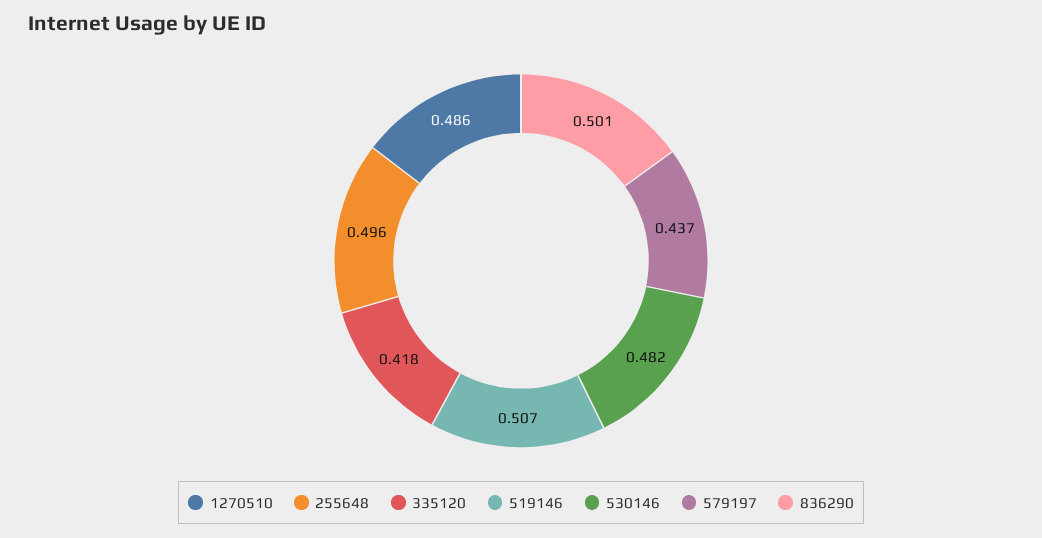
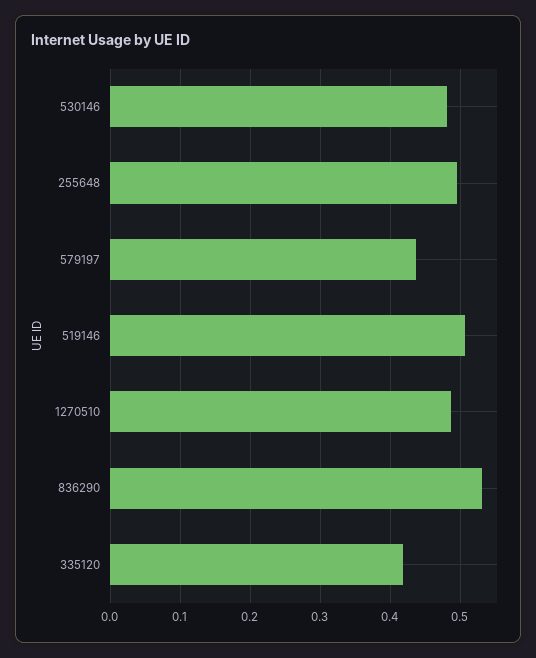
836290: 0.501 -> 0.53

